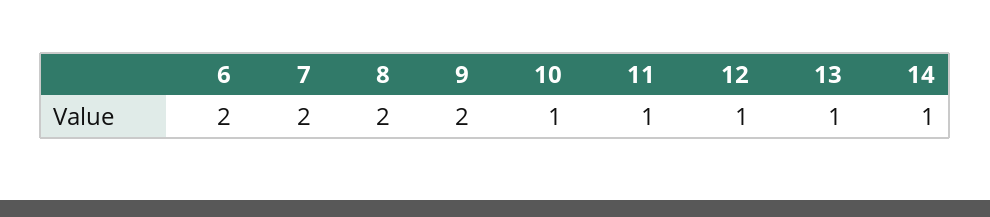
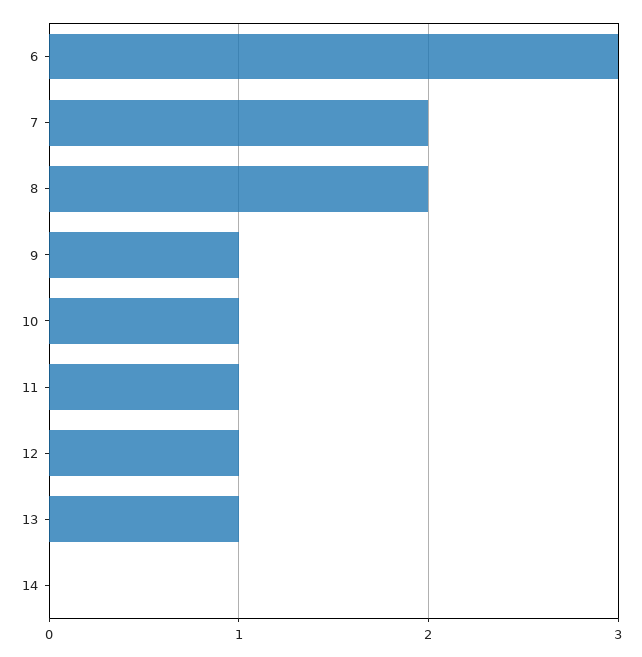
6: 2 -> 3
9: 2 -> 1
14: 1 -> 0

